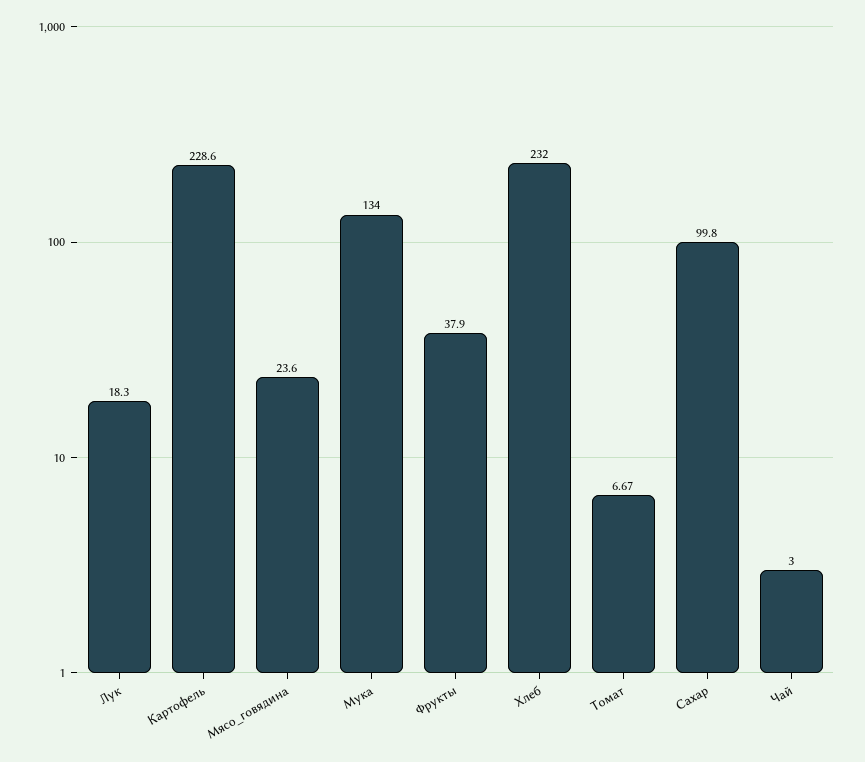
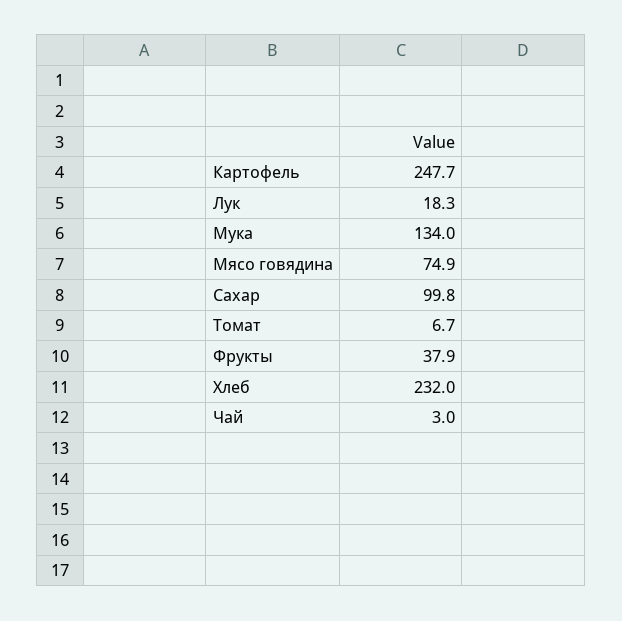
Картофель: 228.6 -> 247.7
Мясо_говядина: 23.6 -> 74.9

